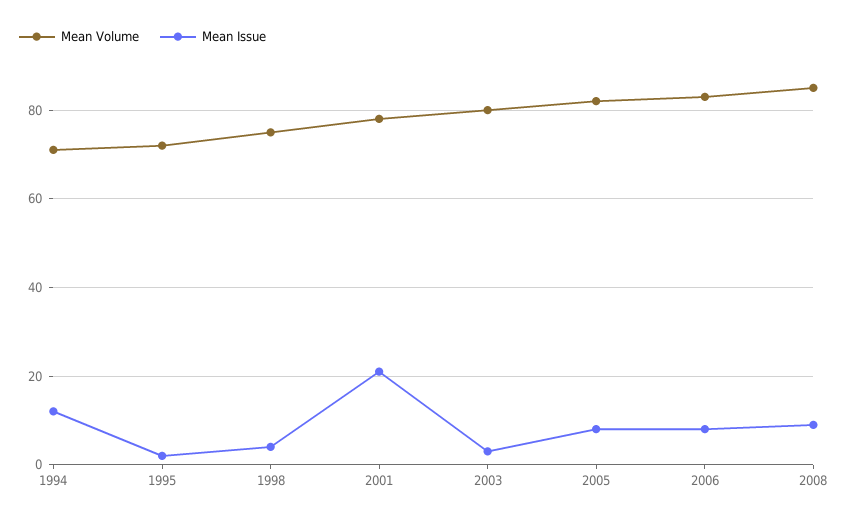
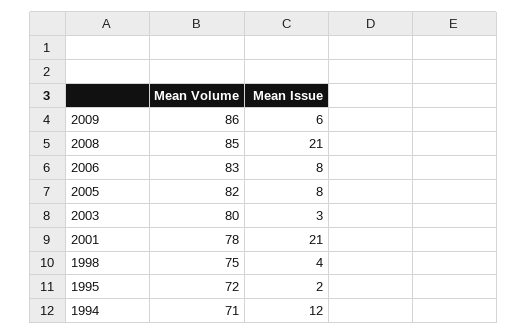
Mean Issue, 2008: 10 -> 21
Mean Volume, 2009: none -> 86
Mean Issue, 2009: none -> 6

